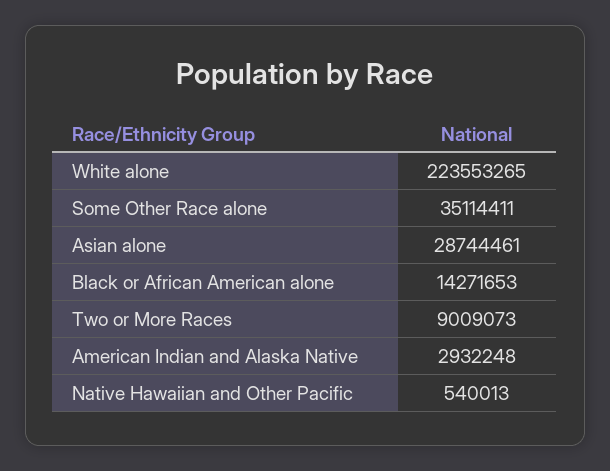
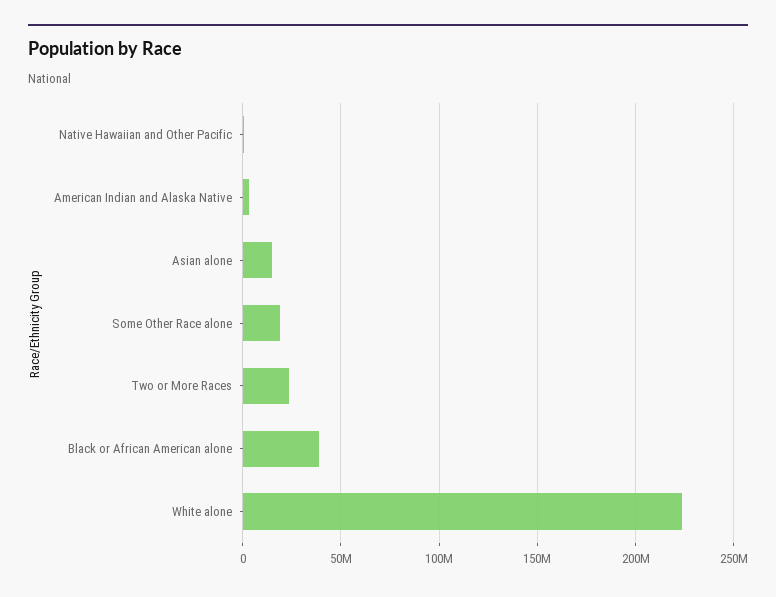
Some Other Race alone: 35114411 -> 20000000
Asian alone: 28744461 -> 15000000
Black or African American alone: 14271653 -> 40000000
Two or More Races: 9009073 -> 25000000

